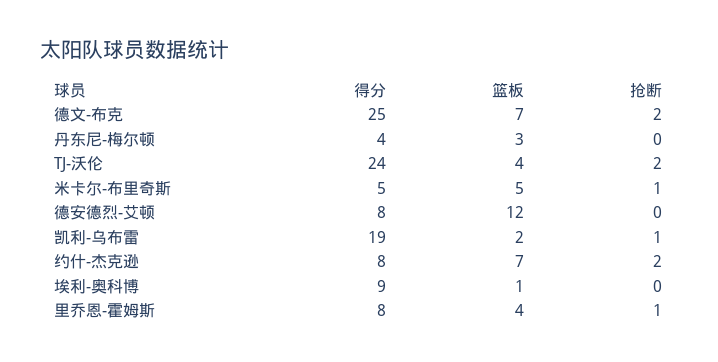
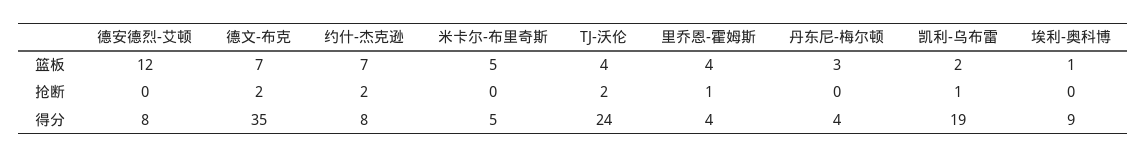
得分, 德文-布克: 25 -> 35
抢断, 米卡尔-布里奇斯: 1 -> 0
得分, 里乔恩-霍姆斯: 8 -> 4

